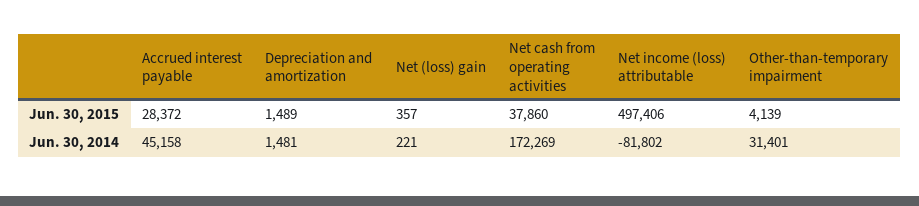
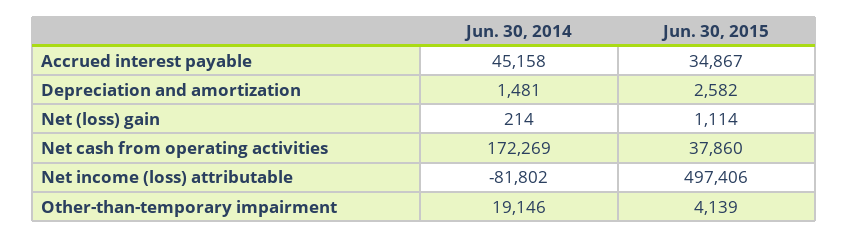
Accrued interest payable, Jun. 30, 2015: 28372 -> 34867
Depreciation and amortization, Jun. 30, 2015: 1489 -> 2582
Net (loss) gain, Jun. 30, 2015: 357 -> 1114
Net (loss) gain, Jun. 30, 2014: 221 -> 214
Other-than-temporary impairment, Jun. 30, 2014: 31401 -> 19146

